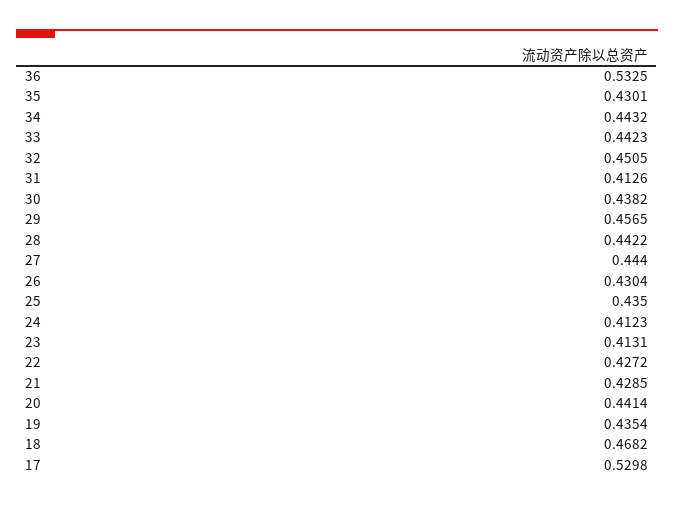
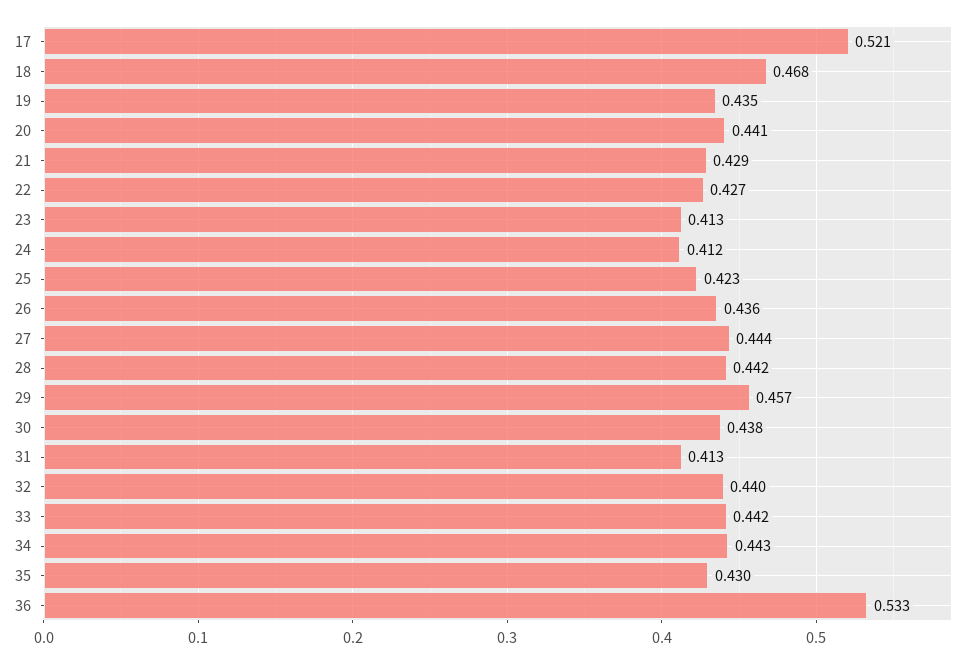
32: 0.4505 -> 0.44
26: 0.4304 -> 0.436
25: 0.435 -> 0.423
17: 0.5298 -> 0.521

